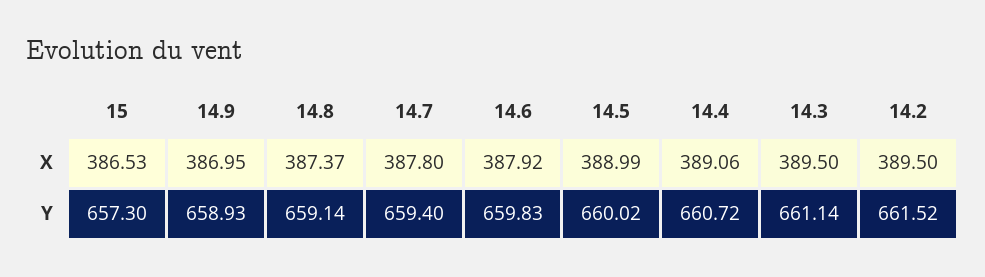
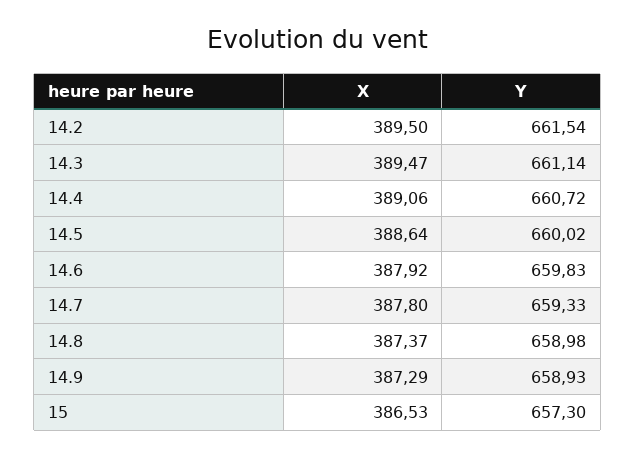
14.9, X: 386.95 -> 387.29
14.5, X: 388.99 -> 388.64
14.3, X: 389.5 -> 389.47
14.8, Y: 659.14 -> 658.98
14.7, Y: 659.4 -> 659.33
14.2, Y: 661.52 -> 661.54

